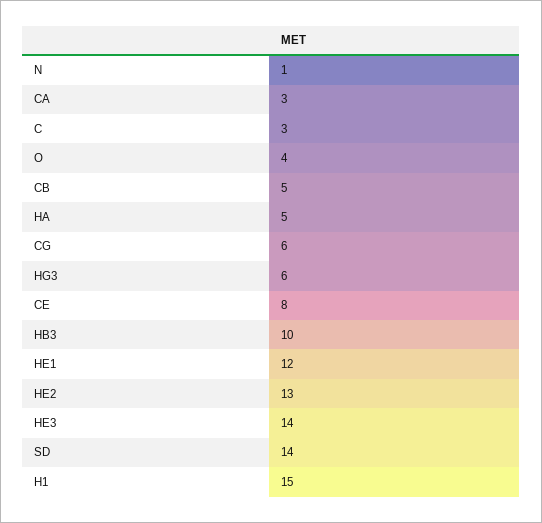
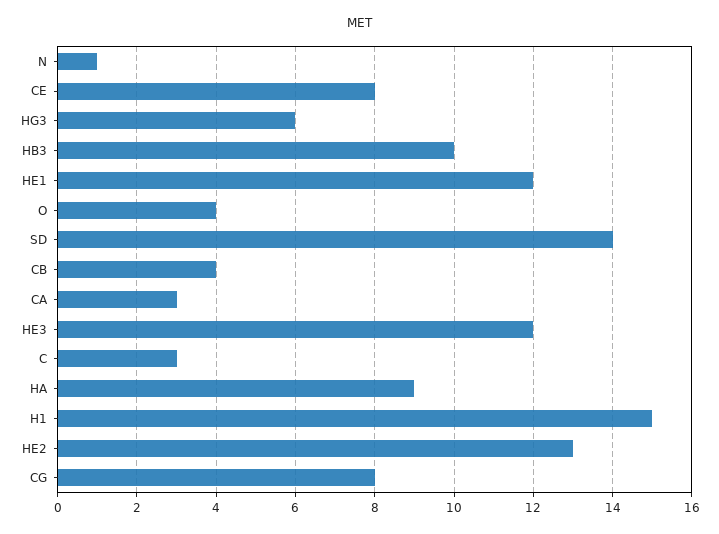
CB: 5 -> 4
HA: 5 -> 9
CG: 6 -> 8
HE3: 14 -> 12

